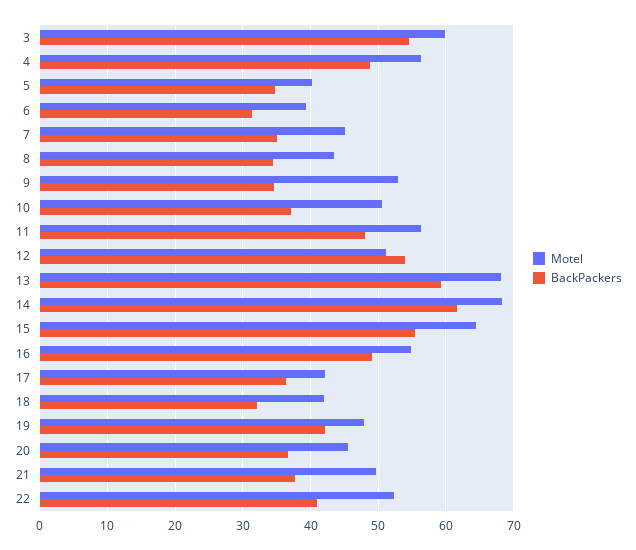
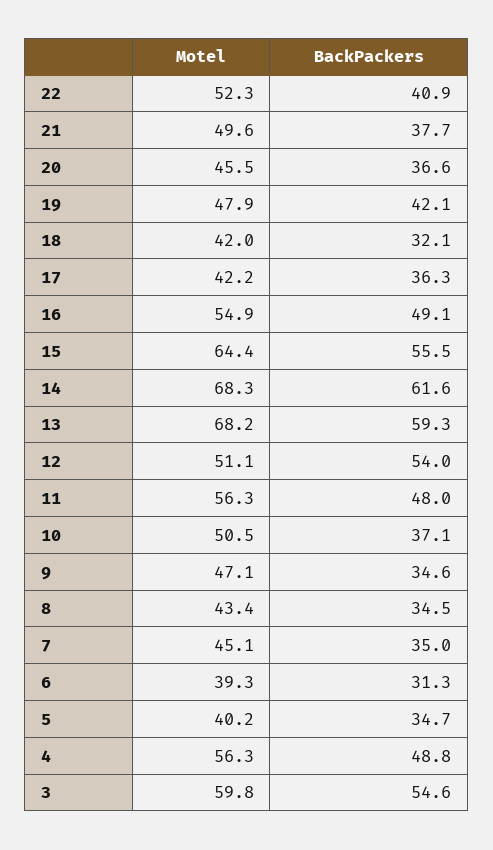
Motel, 9: 53 -> 47.1

